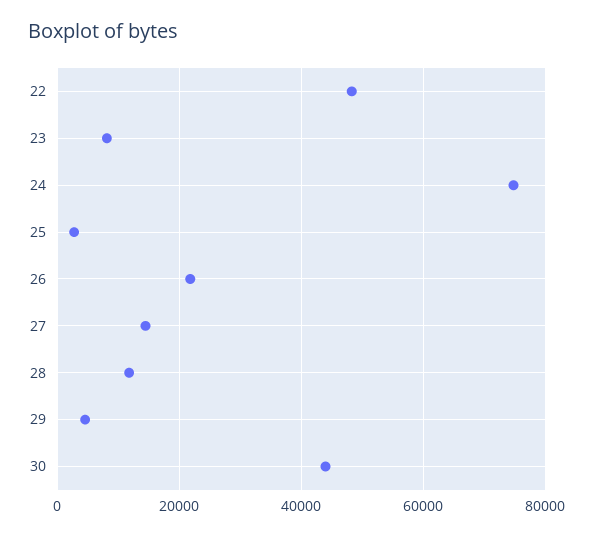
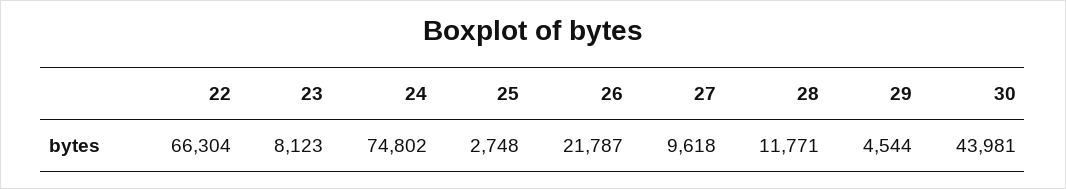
22: 48000 -> 66304
27: 14000 -> 9618

